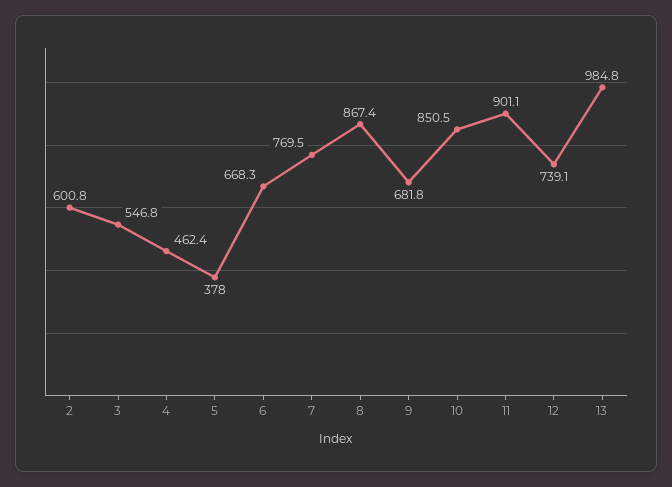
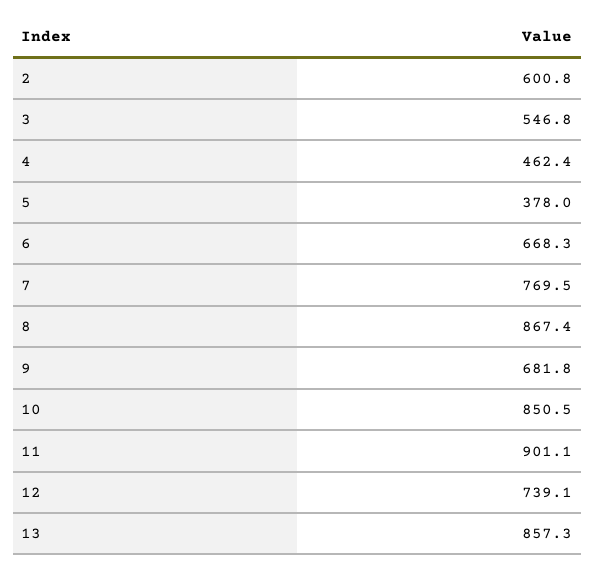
13: 984.8 -> 857.3

